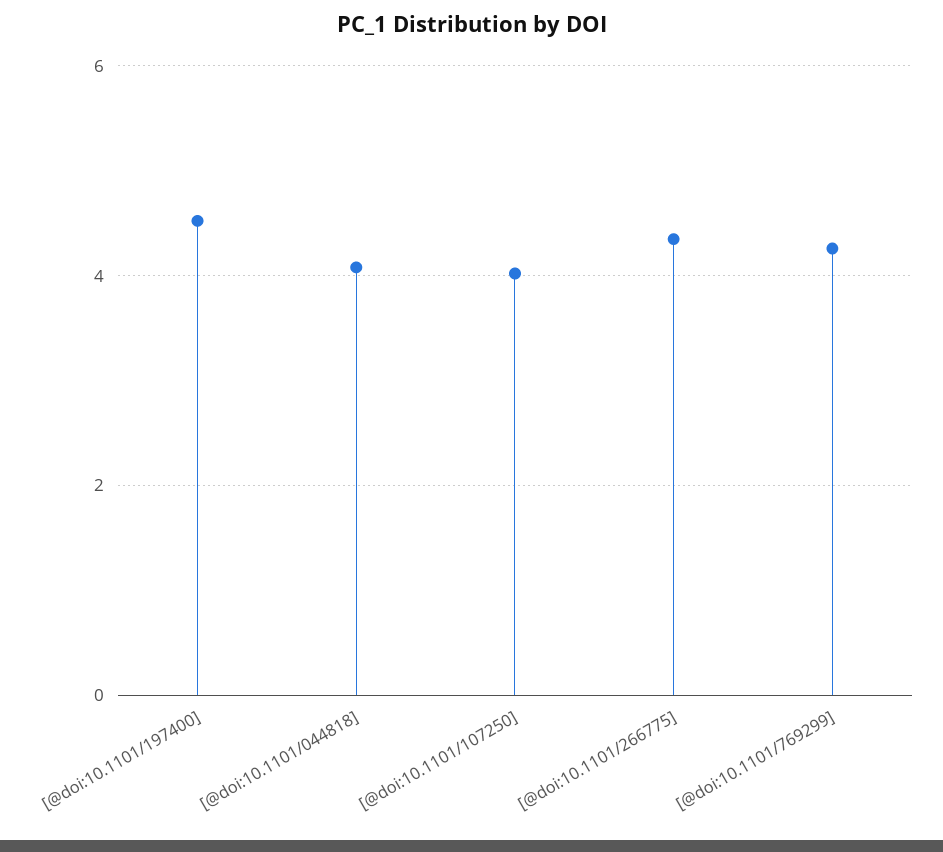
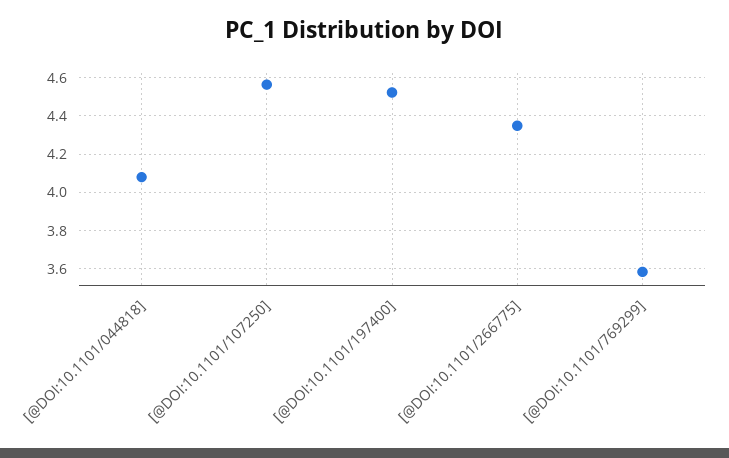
[@doi:10.1101/107250]: 4 -> 4.55
[@doi:10.1101/769299]: 4.2 -> 3.6

